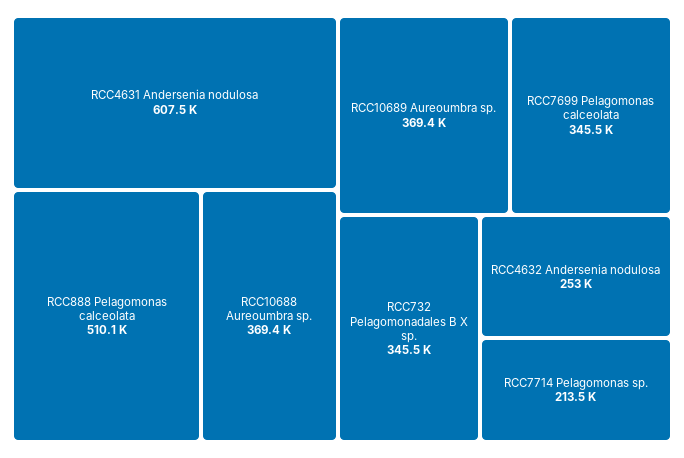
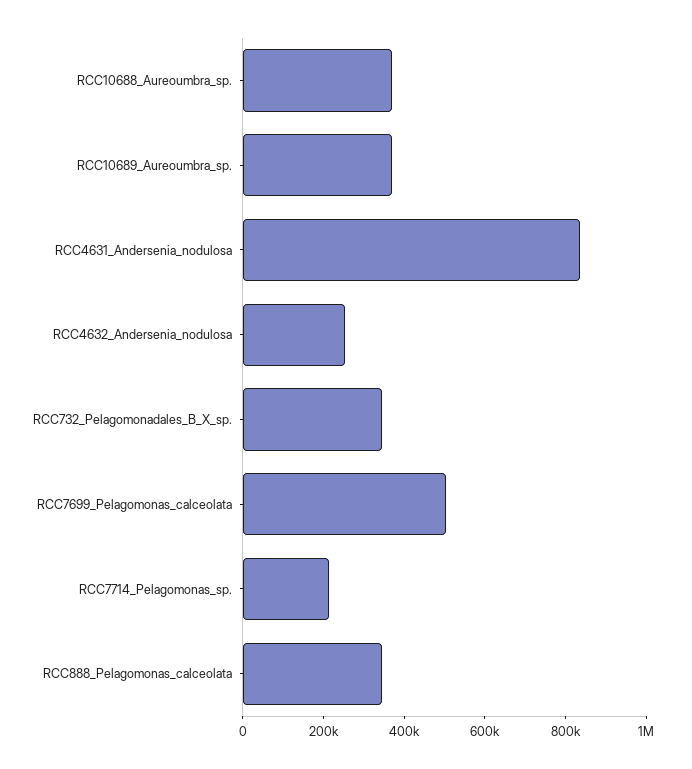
RCC4631 Andersenia nodulosa: 607500 -> 850000
RCC888 Pelagomonas calceolata: 510100 -> 350000
RCC7699 Pelagomonas calceolata: 345500 -> 500000

